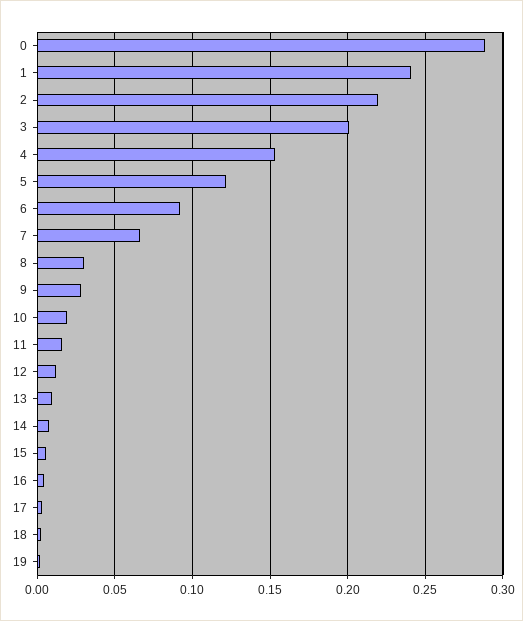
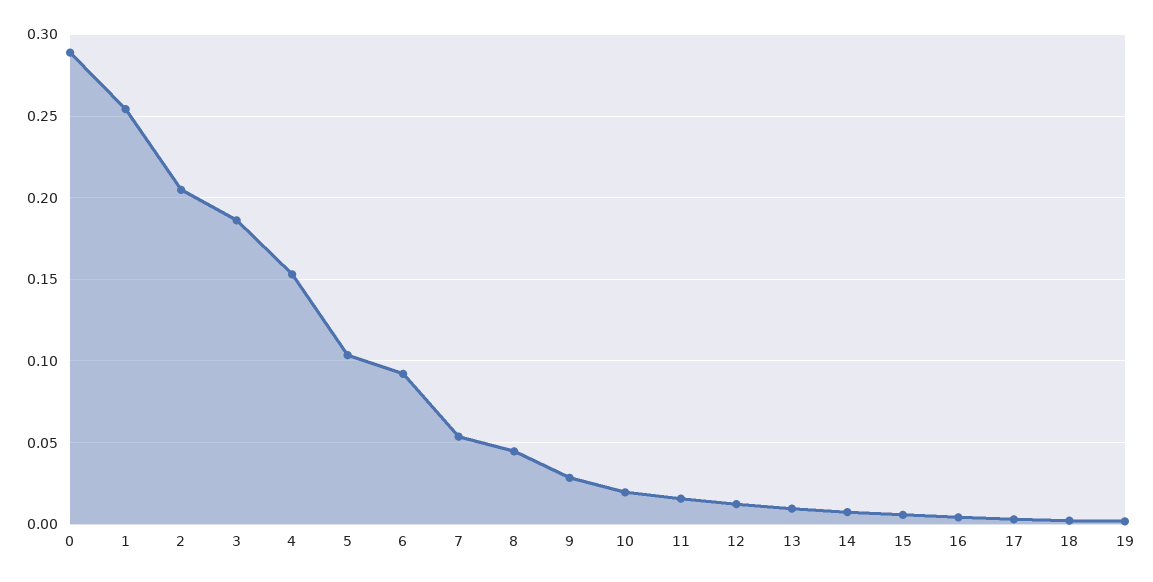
1: 0.24 -> 0.255
2: 0.22 -> 0.205
3: 0.2 -> 0.185
5: 0.12 -> 0.105
7: 0.065 -> 0.055
8: 0.03 -> 0.045

